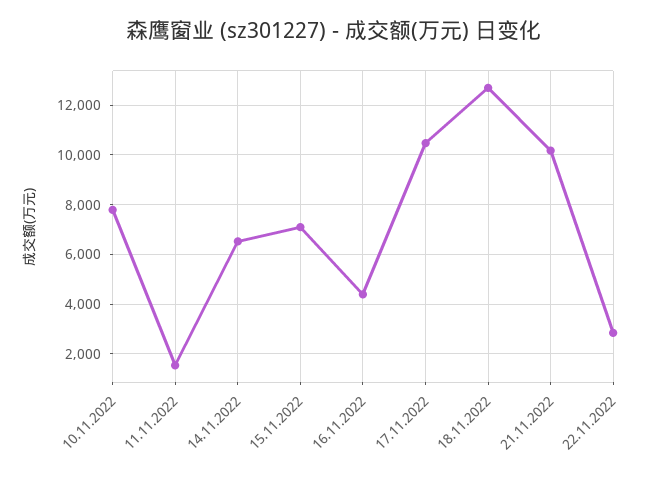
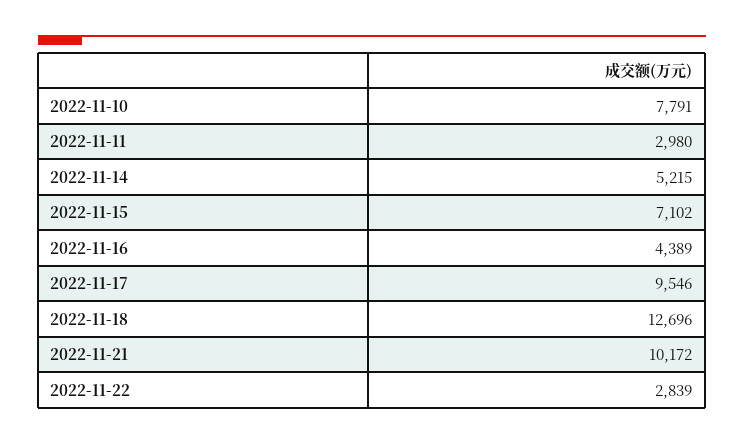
11.11.2022: 1500 -> 2980
14.11.2022: 6500 -> 5215
17.11.2022: 10500 -> 9546

